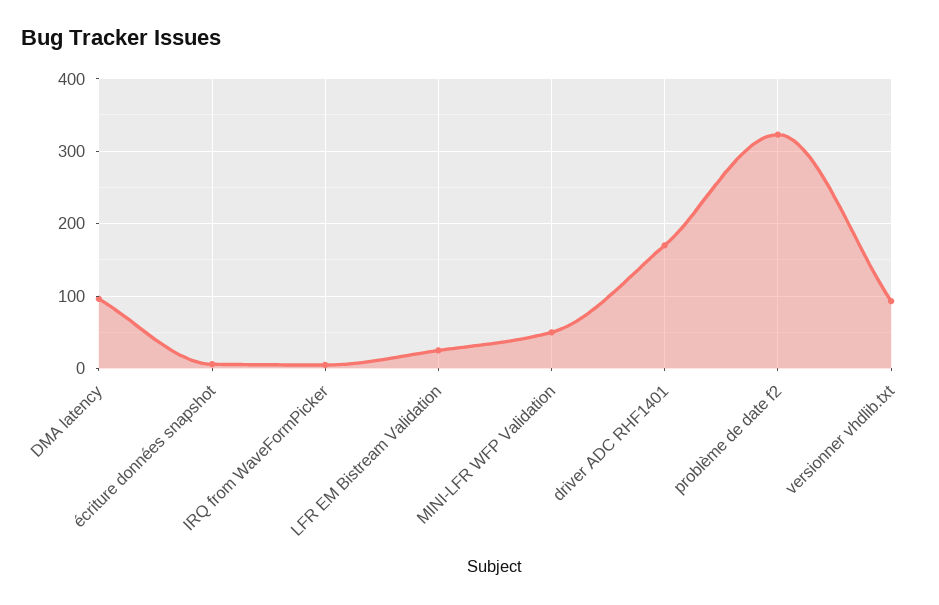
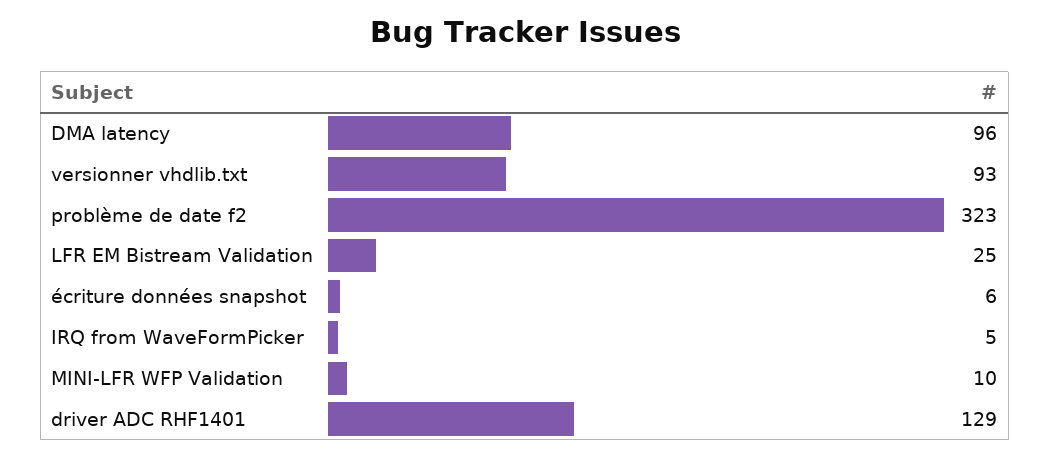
MINI-LFR WFP Validation: 50 -> 10
driver ADC RHF1401: 170 -> 129

